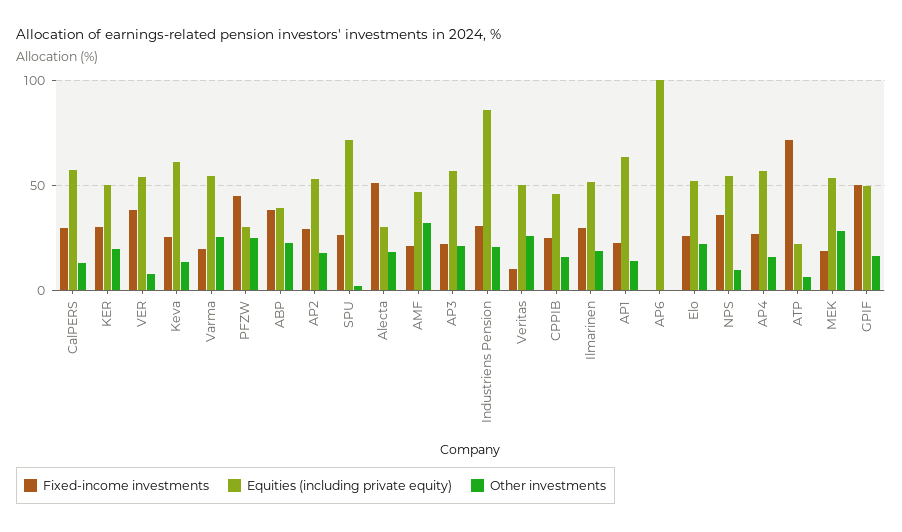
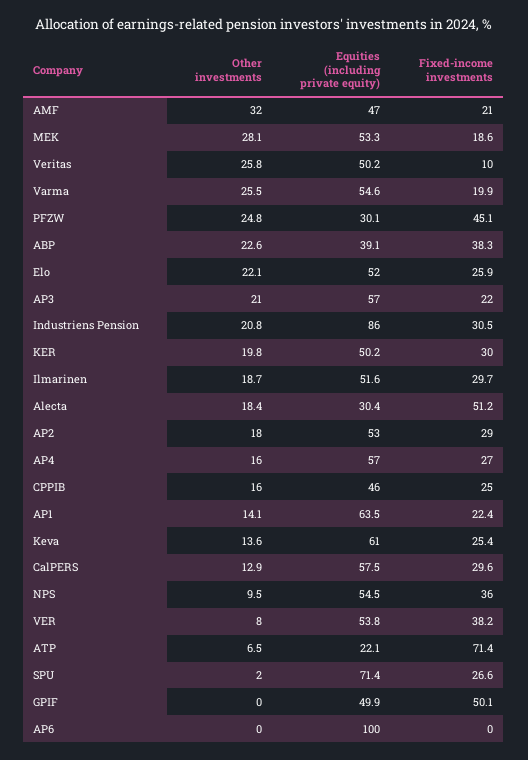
Other investments, GPIF: 15 -> 0

